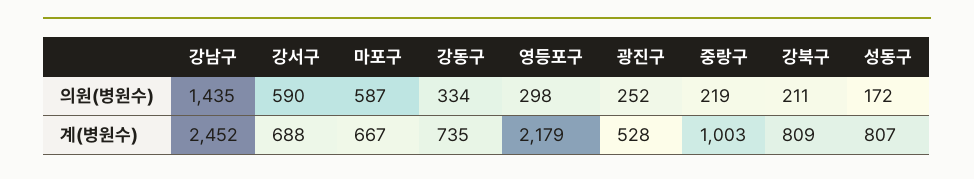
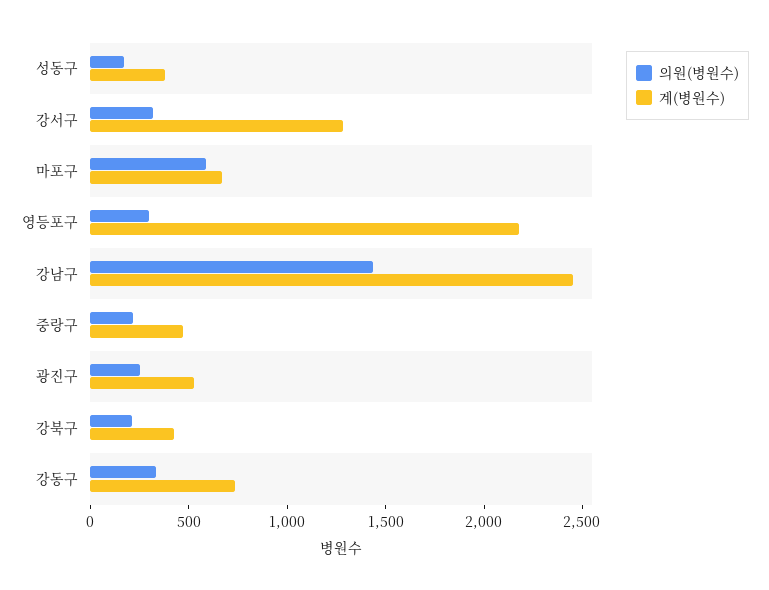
의원(병원수), 강서구: 590 -> 300
계(병원수), 강서구: 688 -> 1300
계(병원수), 중랑구: 1003 -> 500
계(병원수), 강북구: 809 -> 400
계(병원수), 성동구: 807 -> 400

